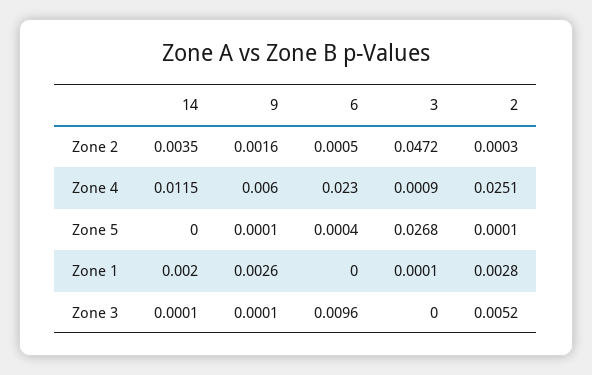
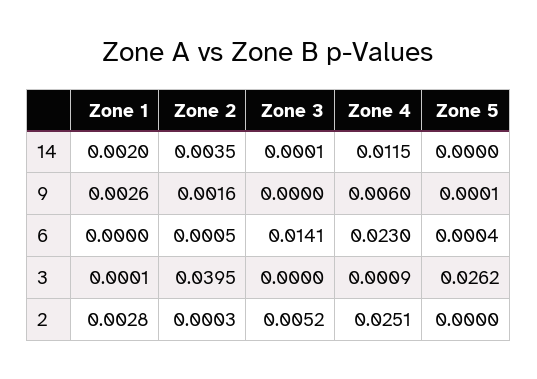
3, Zone 2: 0.0472 -> 0.0395
3, Zone 5: 0.0268 -> 0.0262
2, Zone 5: 0.0001 -> 0
9, Zone 3: 0.0001 -> 0
6, Zone 3: 0.0096 -> 0.0141

